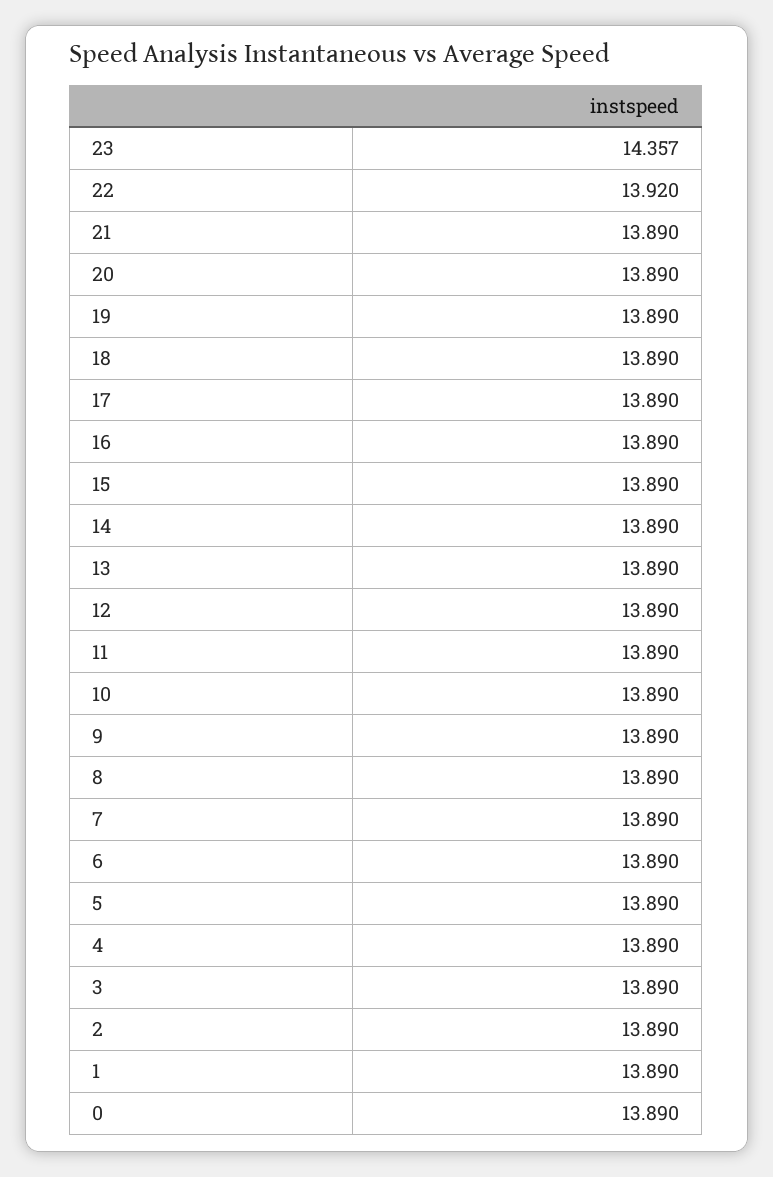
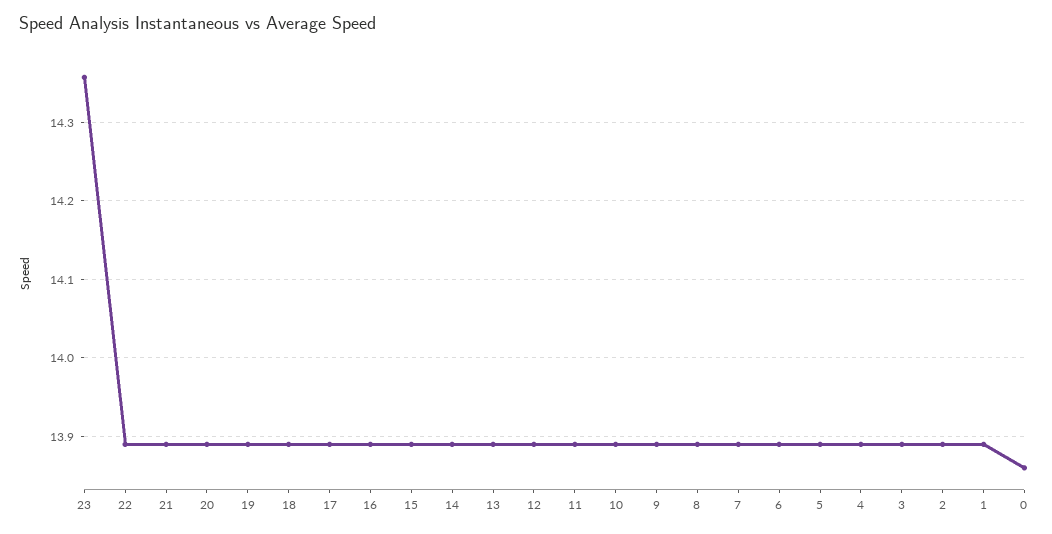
22: 13.92 -> 13.89
0: 13.89 -> 13.86

